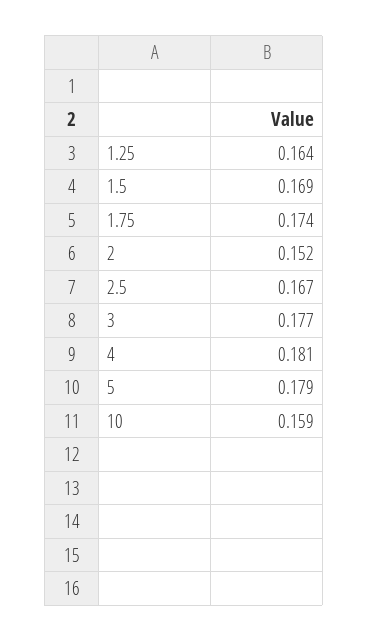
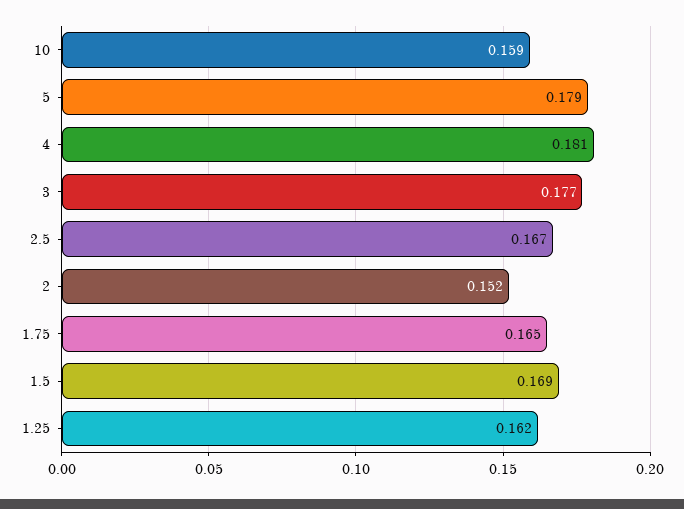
1.25: 0.164 -> 0.162
1.75: 0.174 -> 0.165

